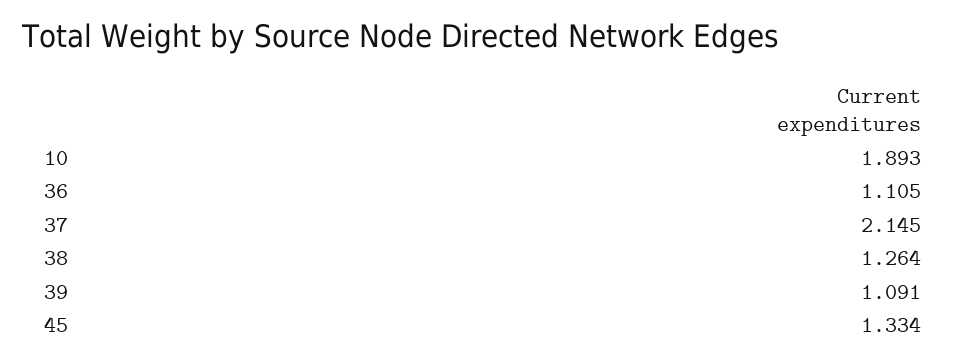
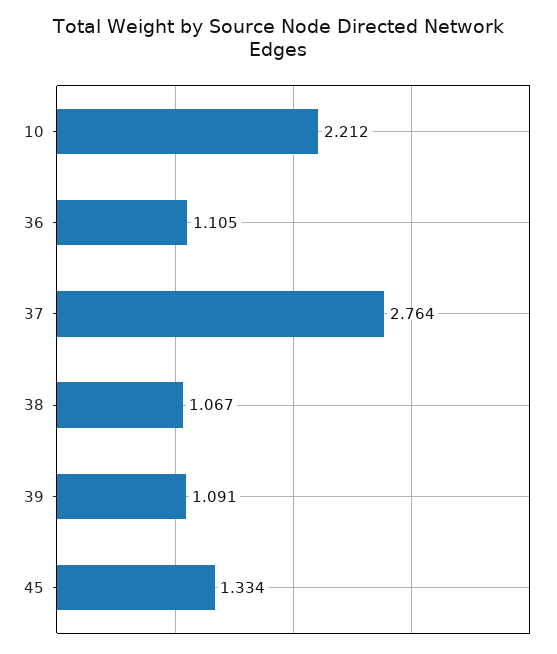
10: 1.893 -> 2.212
37: 2.145 -> 2.764
38: 1.264 -> 1.067

